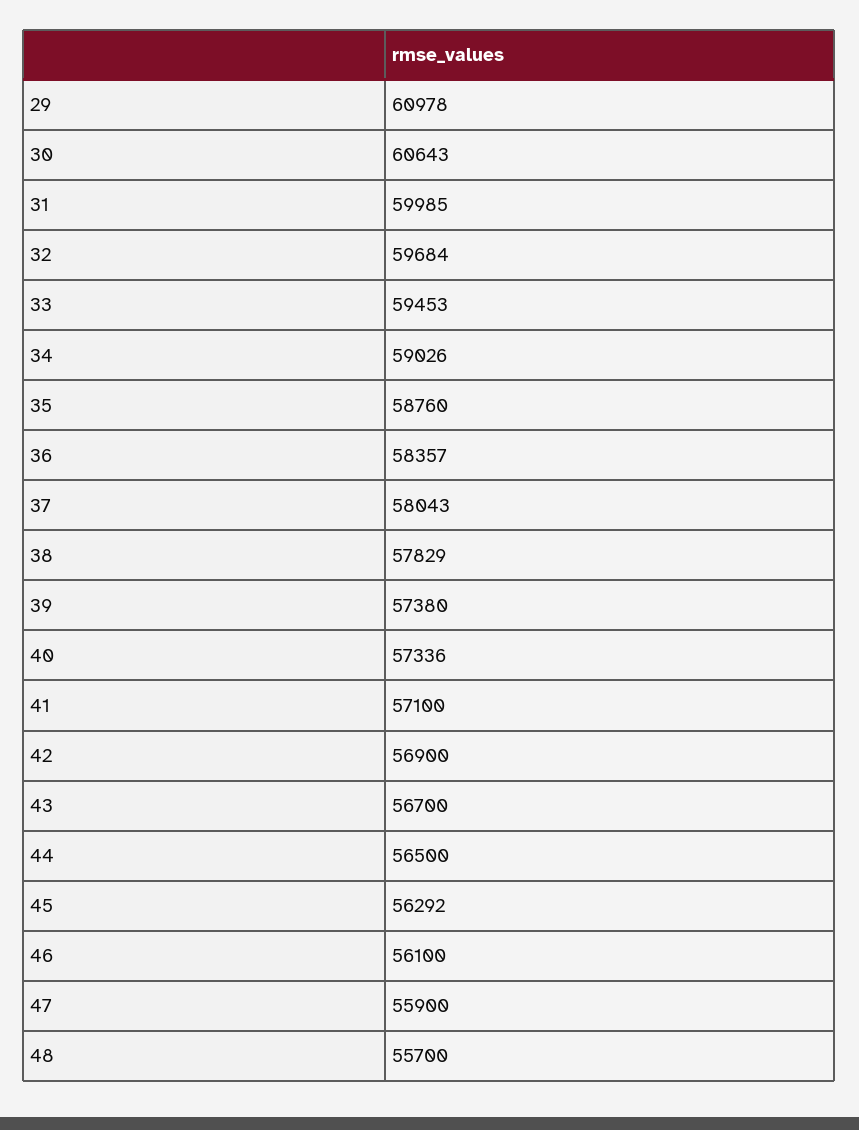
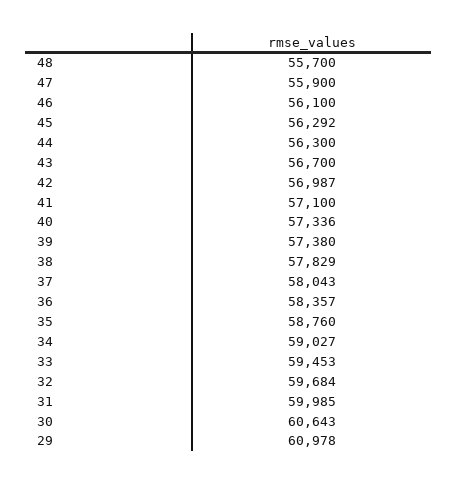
34: 59026 -> 59027
42: 56900 -> 56987
44: 56500 -> 56300

